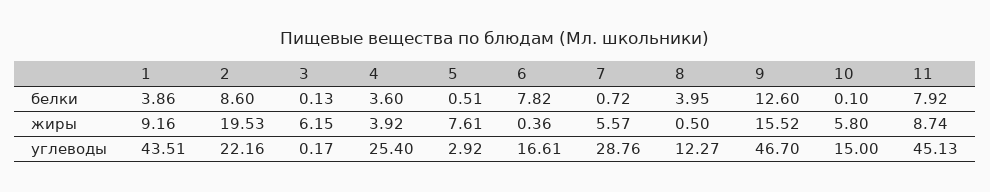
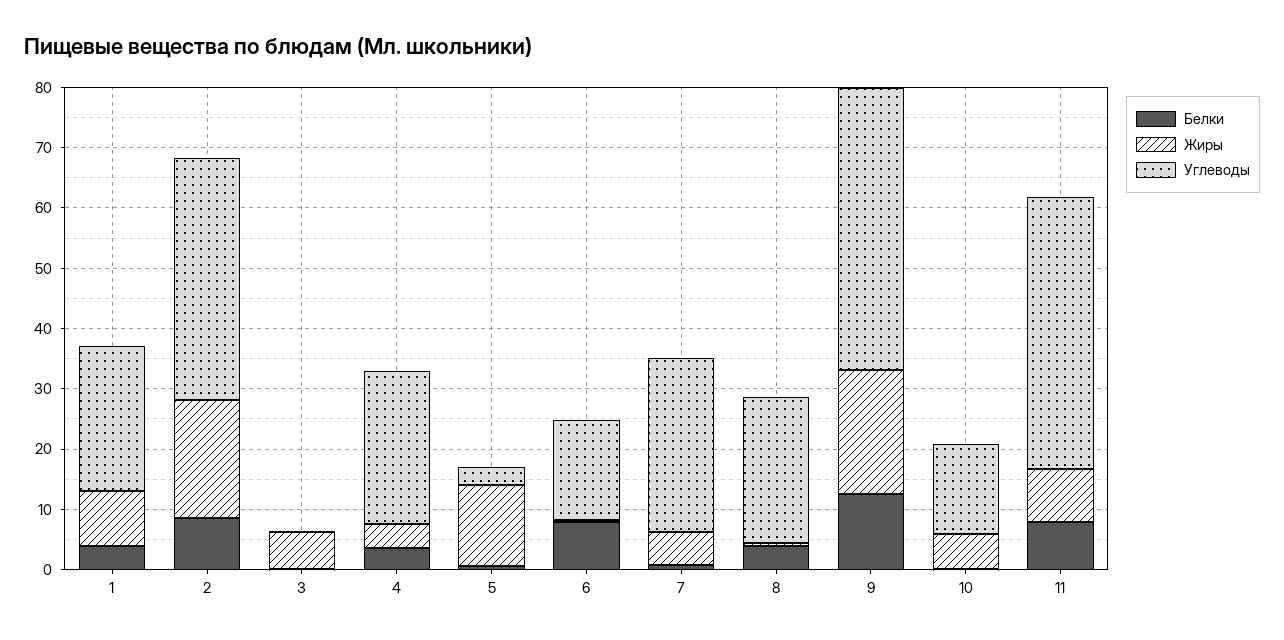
жиры, 5: 7.61 -> 14
жиры, 9: 15.52 -> 20
углеводы, 1: 43.51 -> 24
углеводы, 2: 22.16 -> 40
углеводы, 8: 12.27 -> 24

